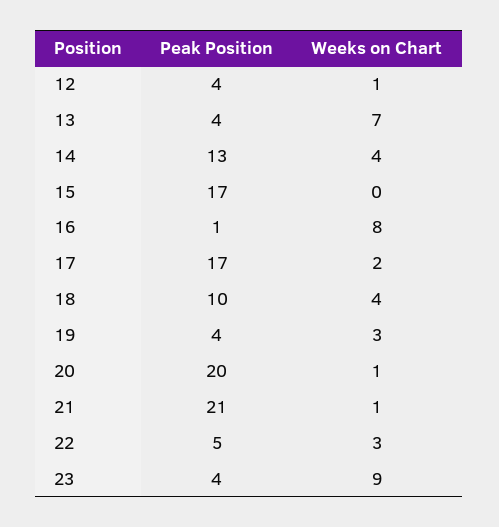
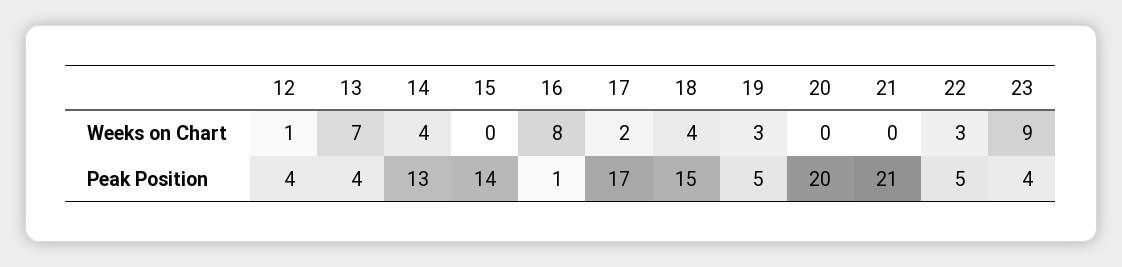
Peak Position, 15: 17 -> 14
Peak Position, 18: 10 -> 15
Peak Position, 19: 4 -> 5
Weeks on Chart, 20: 1 -> 0
Weeks on Chart, 21: 1 -> 0

